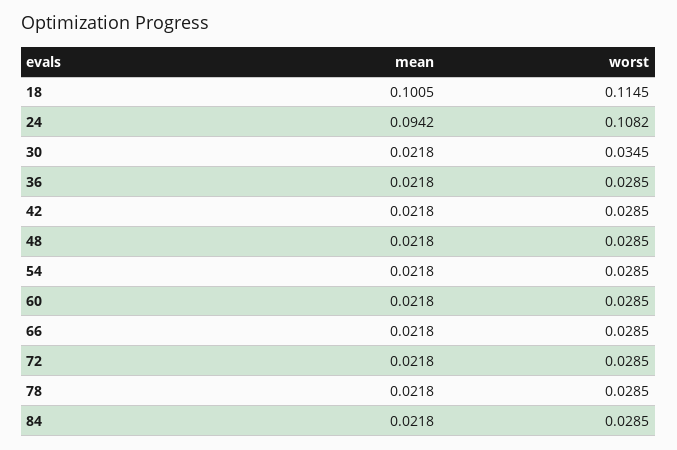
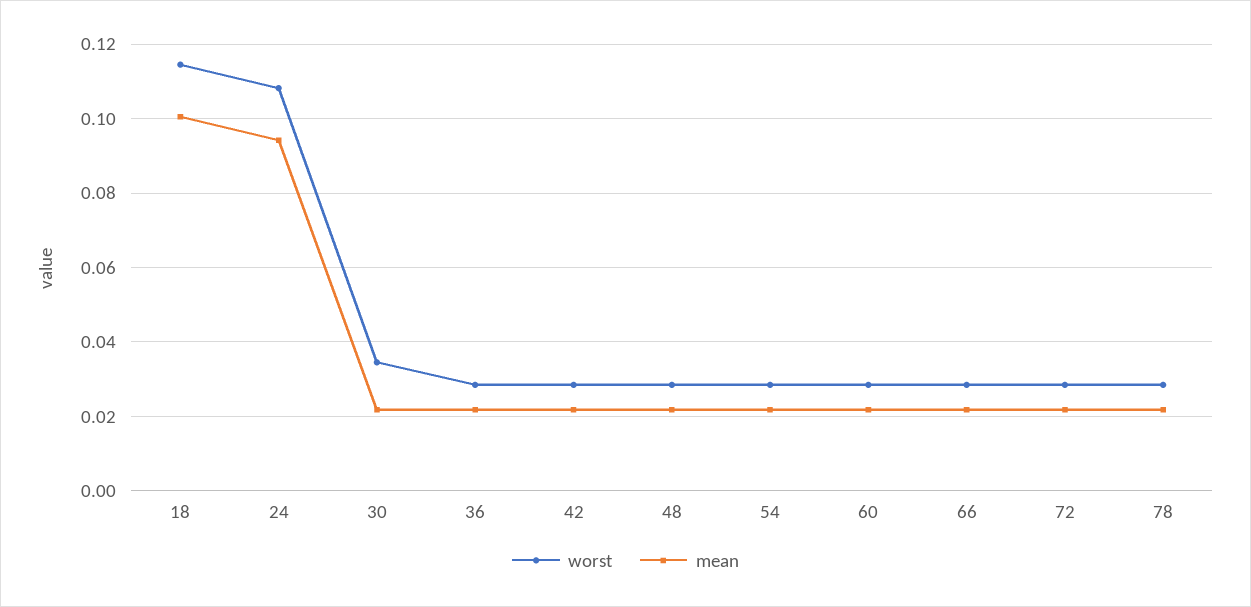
mean, 84: 0.0218 -> none
worst, 84: 0.0285 -> none

